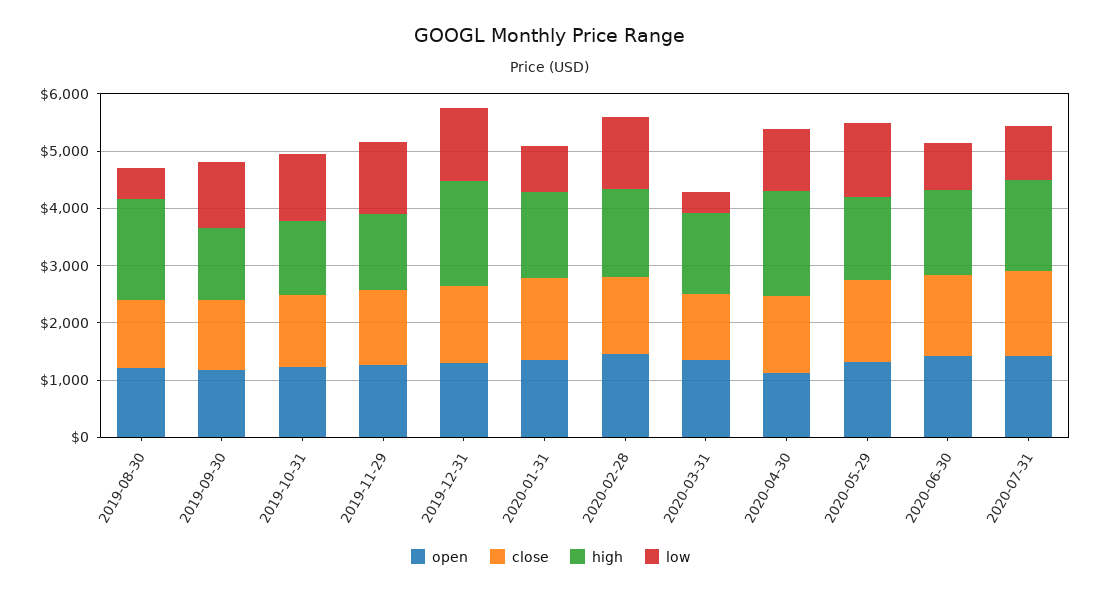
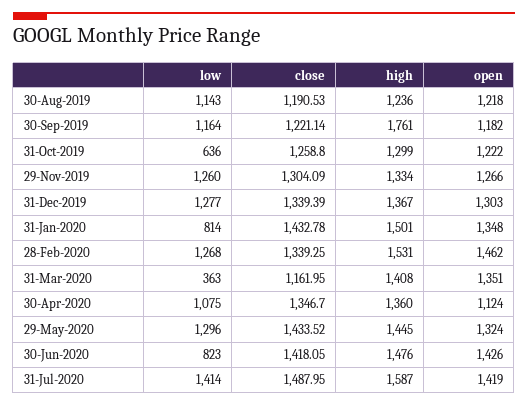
high, 2019-08-30: 1800 -> 1236
low, 2019-08-30: 600 -> 1143
high, 2019-09-30: 1200 -> 1761
low, 2019-10-31: 1200 -> 636
high, 2019-12-31: 1800 -> 1367
high, 2020-04-30: 1800 -> 1360
low, 2020-07-31: 1000 -> 1414

